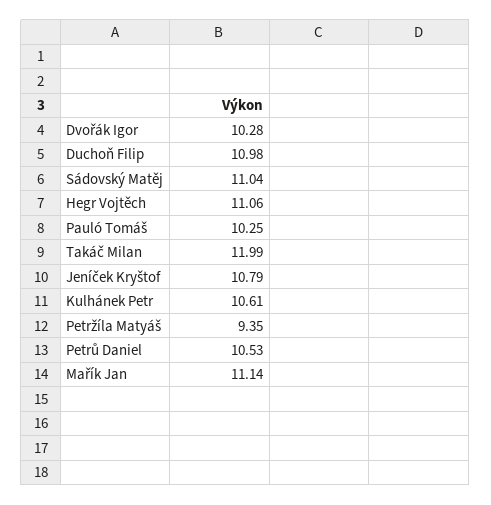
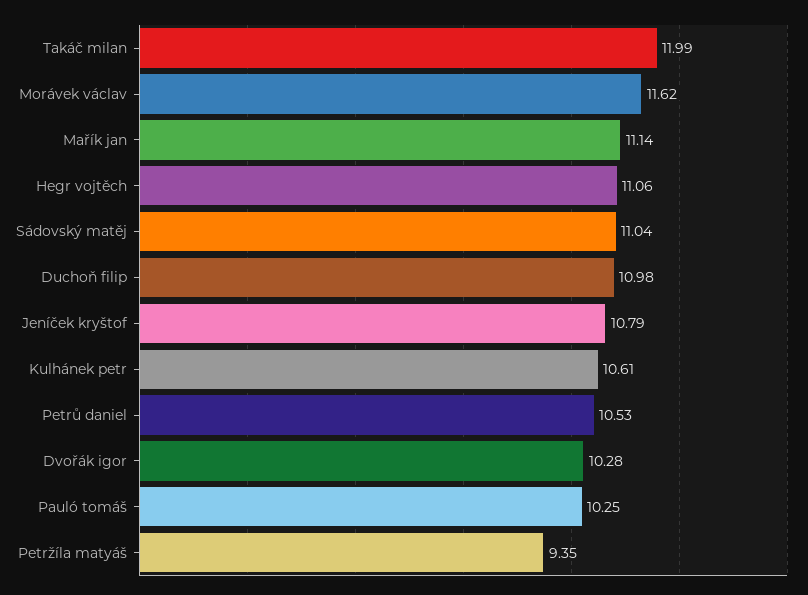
Morávek václav: none -> 11.62

